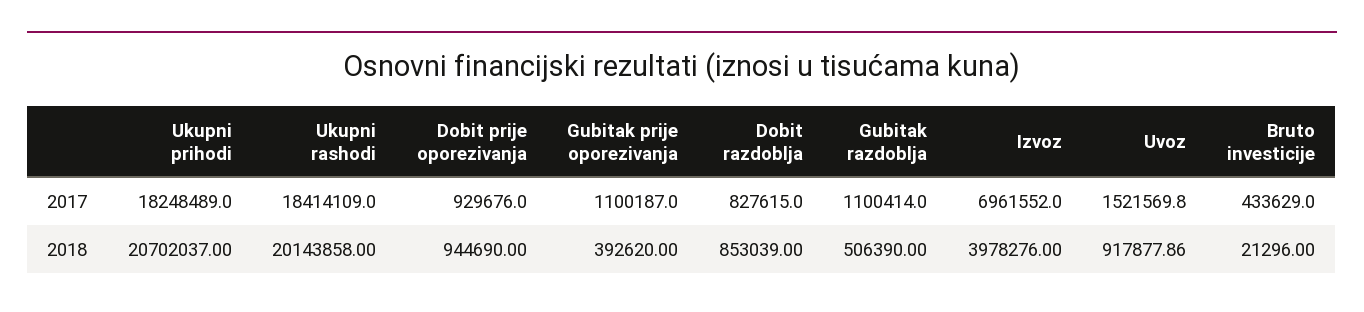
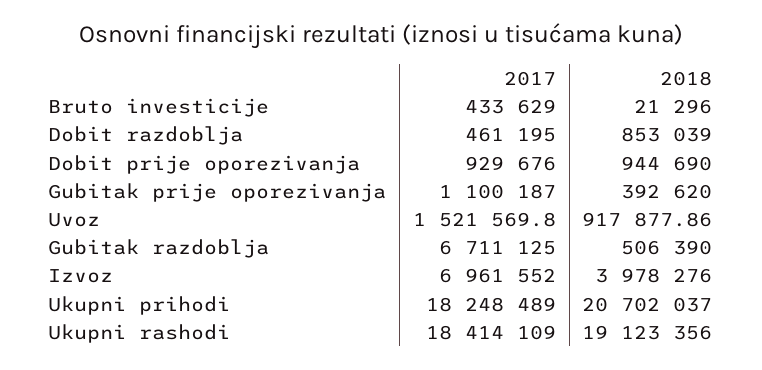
Dobit razdoblja, 2017: 827615 -> 461195
Gubitak razdoblja, 2017: 1100414 -> 6711125
Ukupni rashodi, 2018: 20143858 -> 19123356

